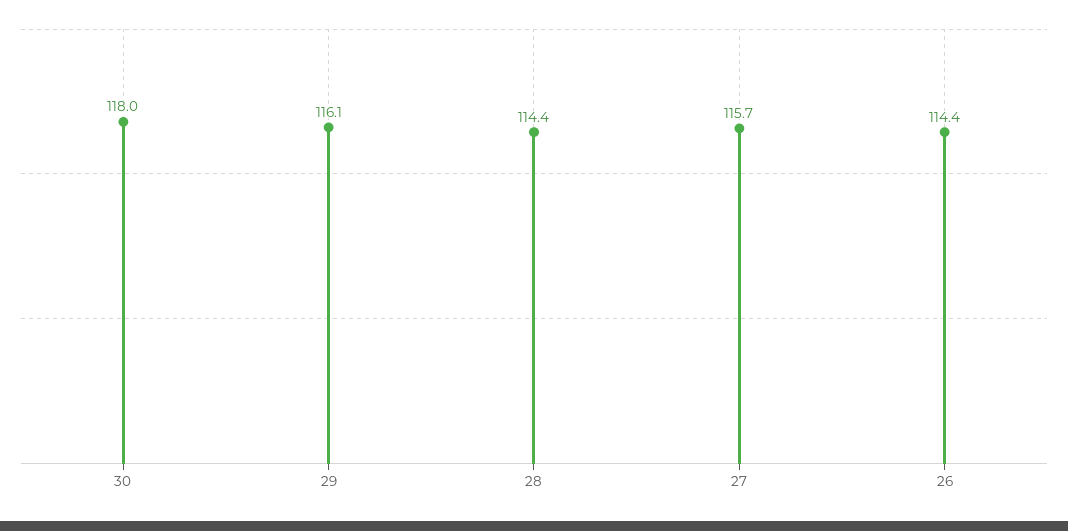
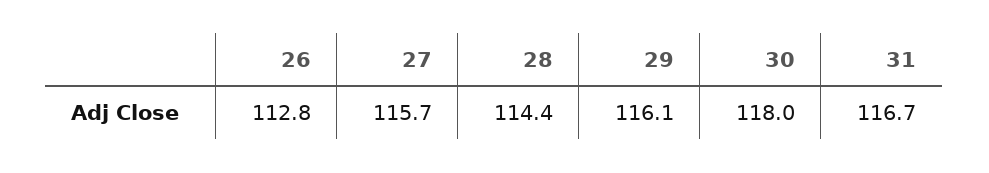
26: 114.4 -> 112.8
31: none -> 116.7

